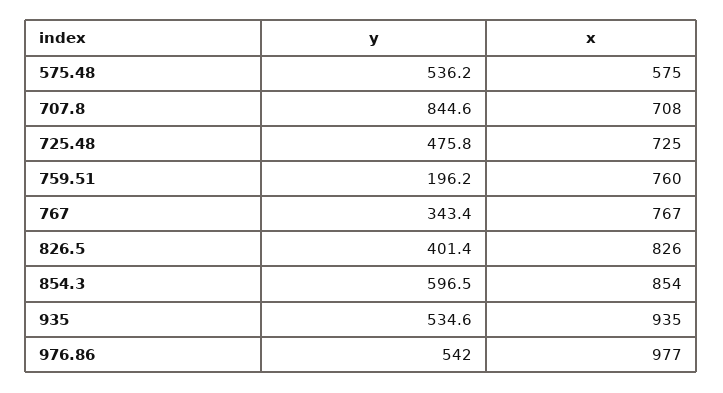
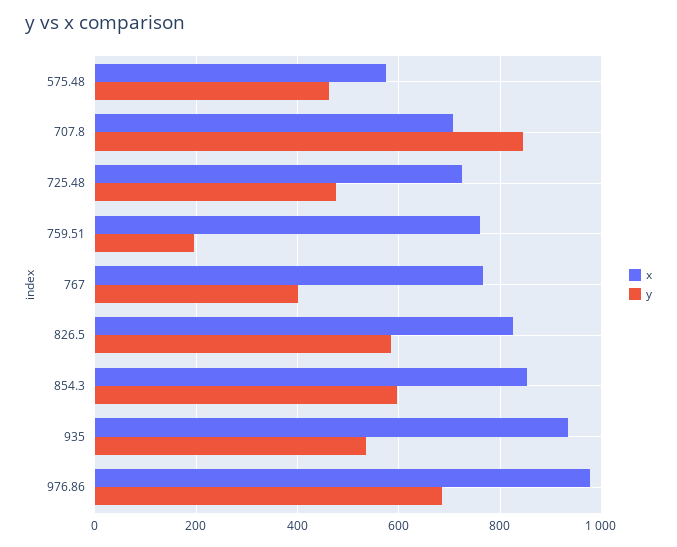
y, 575.48: 536.2 -> 460
y, 767: 343.4 -> 400
y, 826.5: 401.4 -> 580
y, 976.86: 542 -> 680

